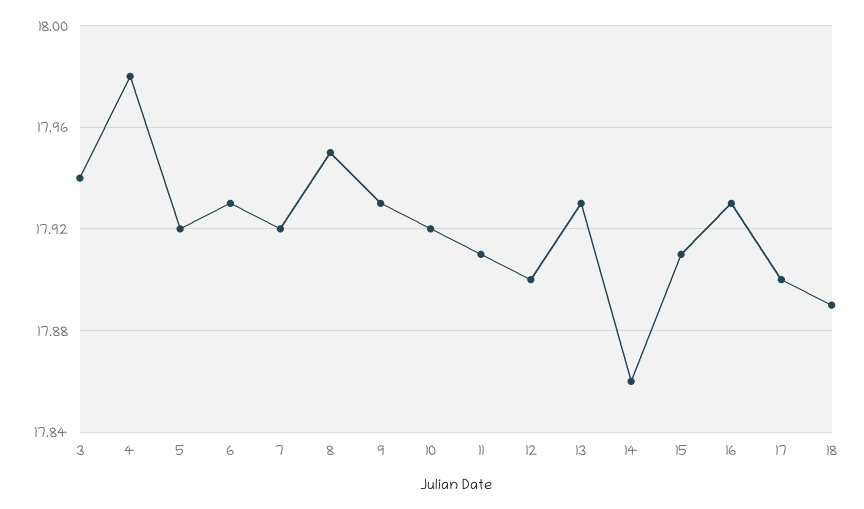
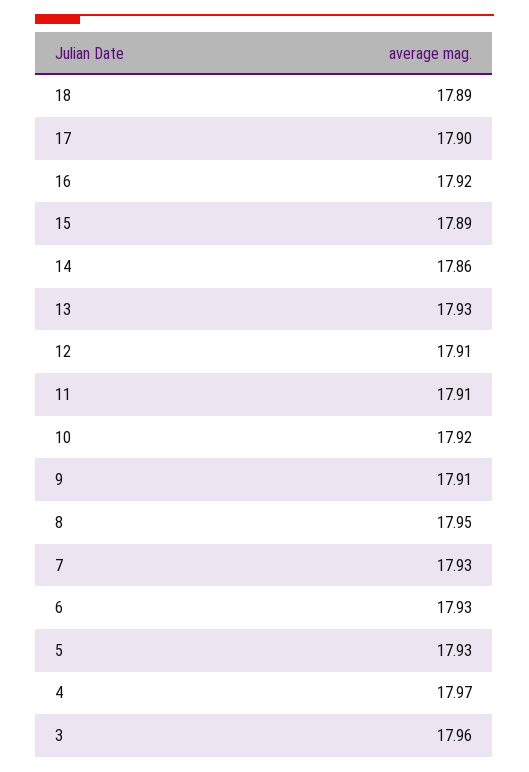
3: 17.94 -> 17.96
4: 17.98 -> 17.97
5: 17.92 -> 17.93
7: 17.92 -> 17.93
9: 17.93 -> 17.91
12: 17.9 -> 17.91
15: 17.91 -> 17.89
16: 17.93 -> 17.92

